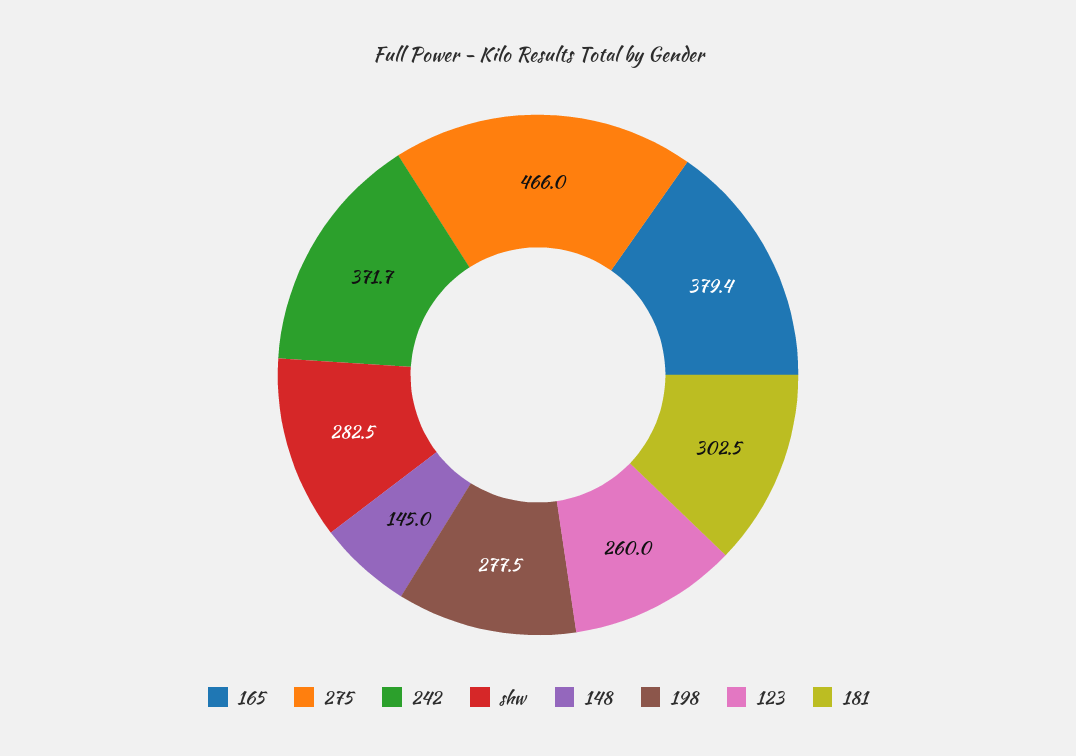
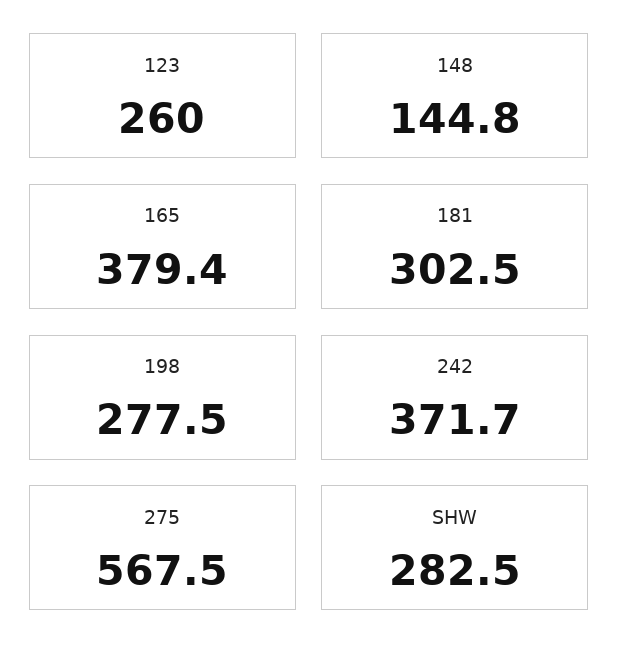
275: 466 -> 567.5
148: 145 -> 144.8

